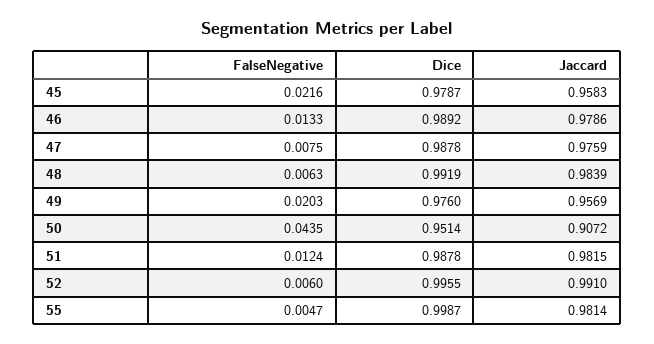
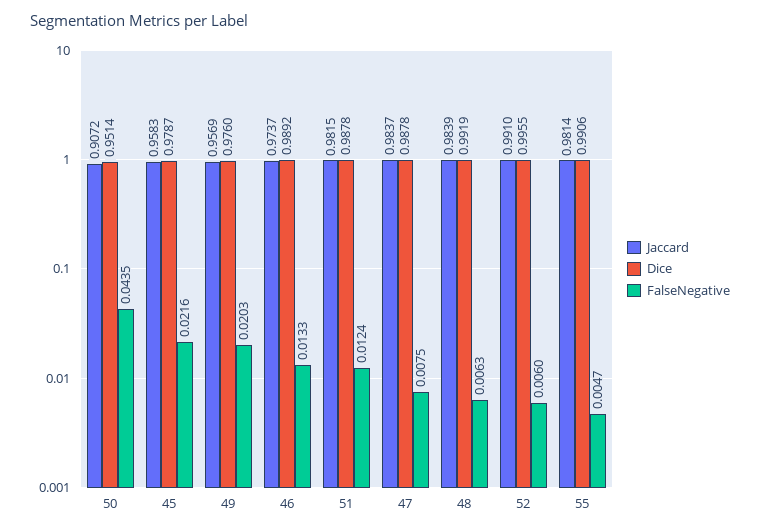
Jaccard, 46: 0.9786 -> 0.9737
Jaccard, 47: 0.9759 -> 0.9837
Dice, 55: 0.9987 -> 0.9906

